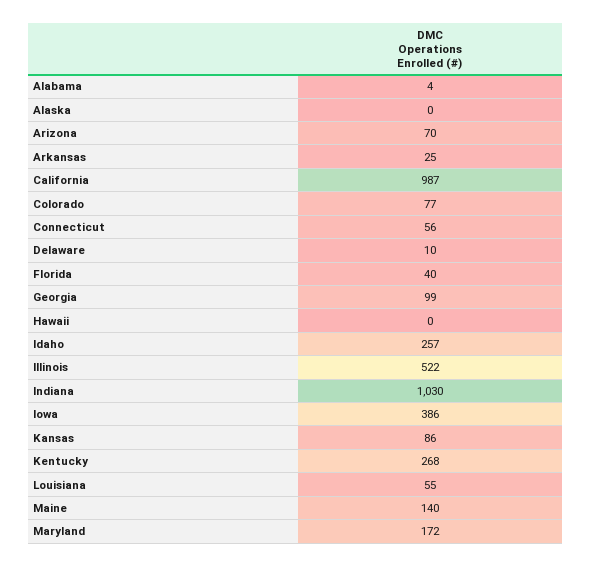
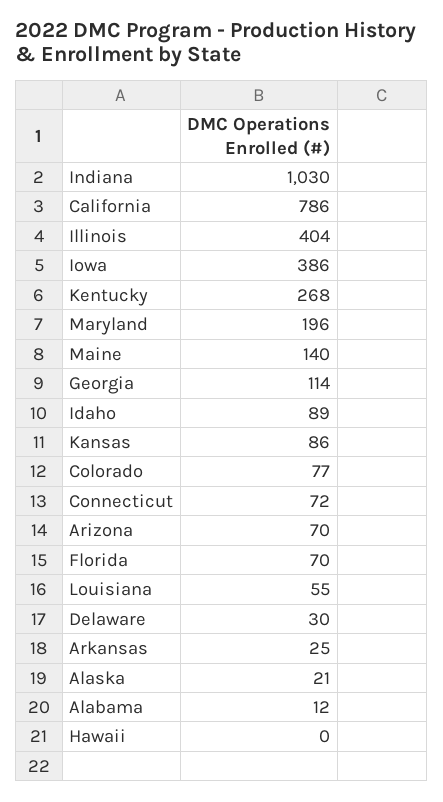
Alabama: 4 -> 12
Alaska: 0 -> 21
California: 987 -> 786
Connecticut: 56 -> 72
Delaware: 10 -> 30
Florida: 40 -> 70
Georgia: 99 -> 114
Idaho: 257 -> 89
Illinois: 522 -> 404
Maryland: 172 -> 196

